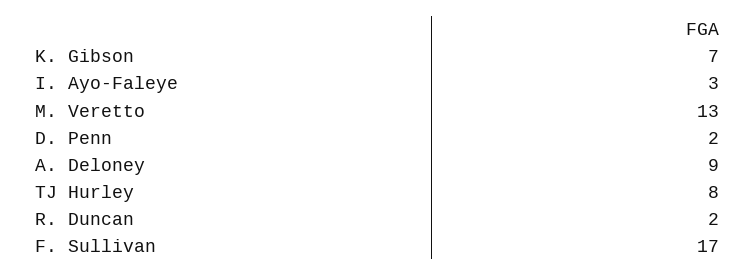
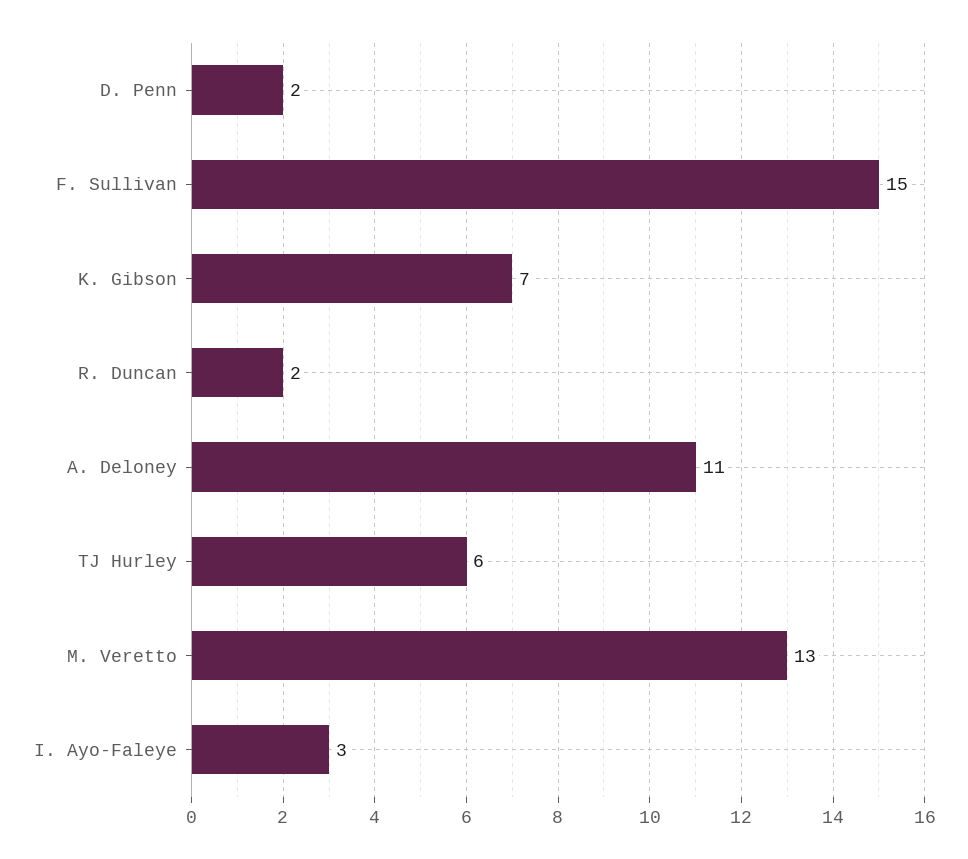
A. Deloney: 9 -> 11
TJ Hurley: 8 -> 6
F. Sullivan: 17 -> 15

